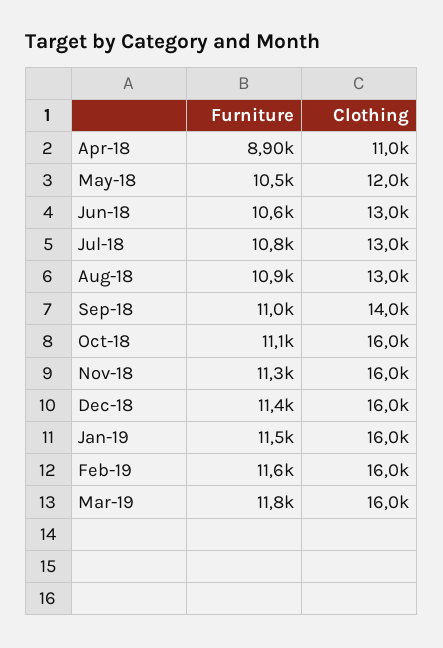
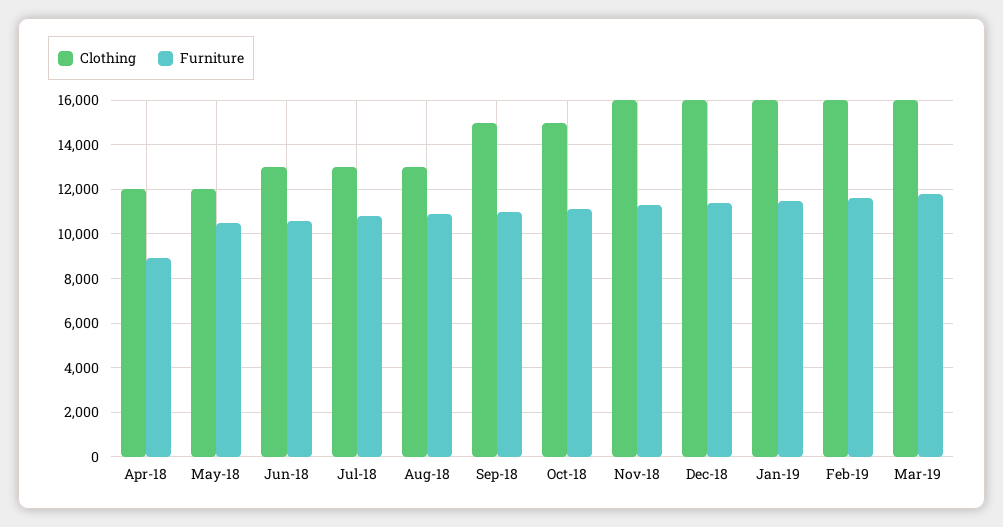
Clothing, Apr-18: 11000 -> 12000
Clothing, Sep-18: 14000 -> 15000
Clothing, Oct-18: 16000 -> 15000

